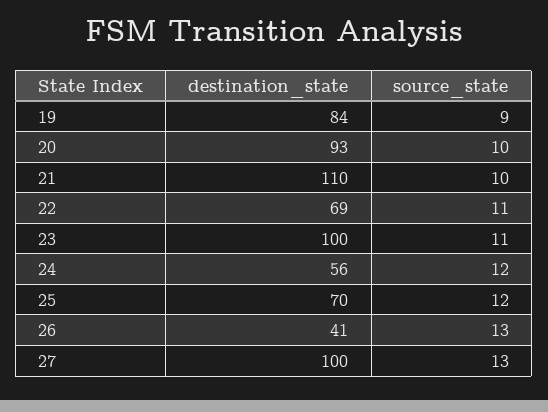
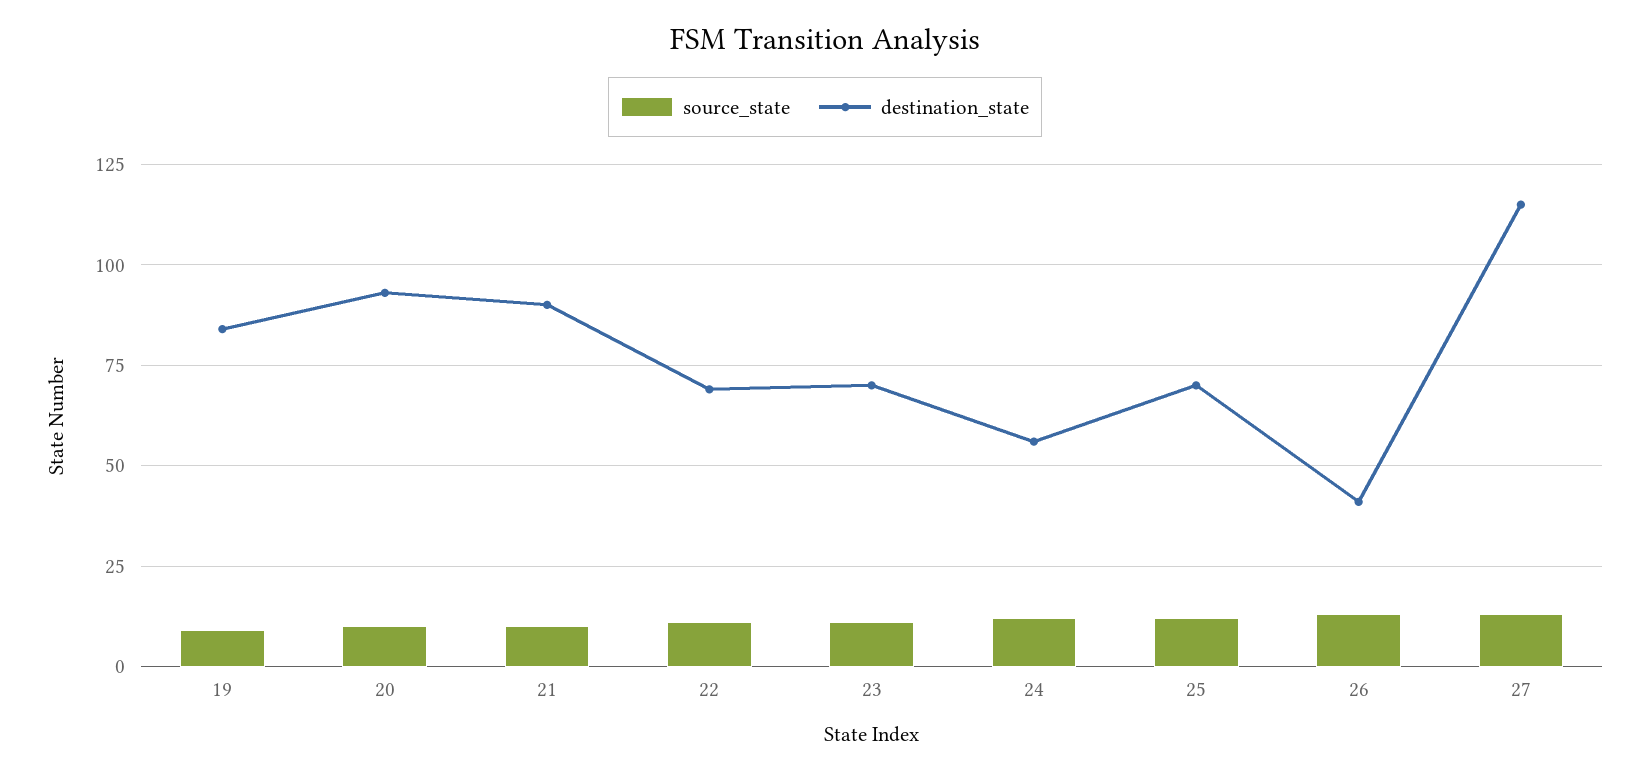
destination_state, 21: 110 -> 90
destination_state, 23: 100 -> 70
destination_state, 27: 100 -> 115

